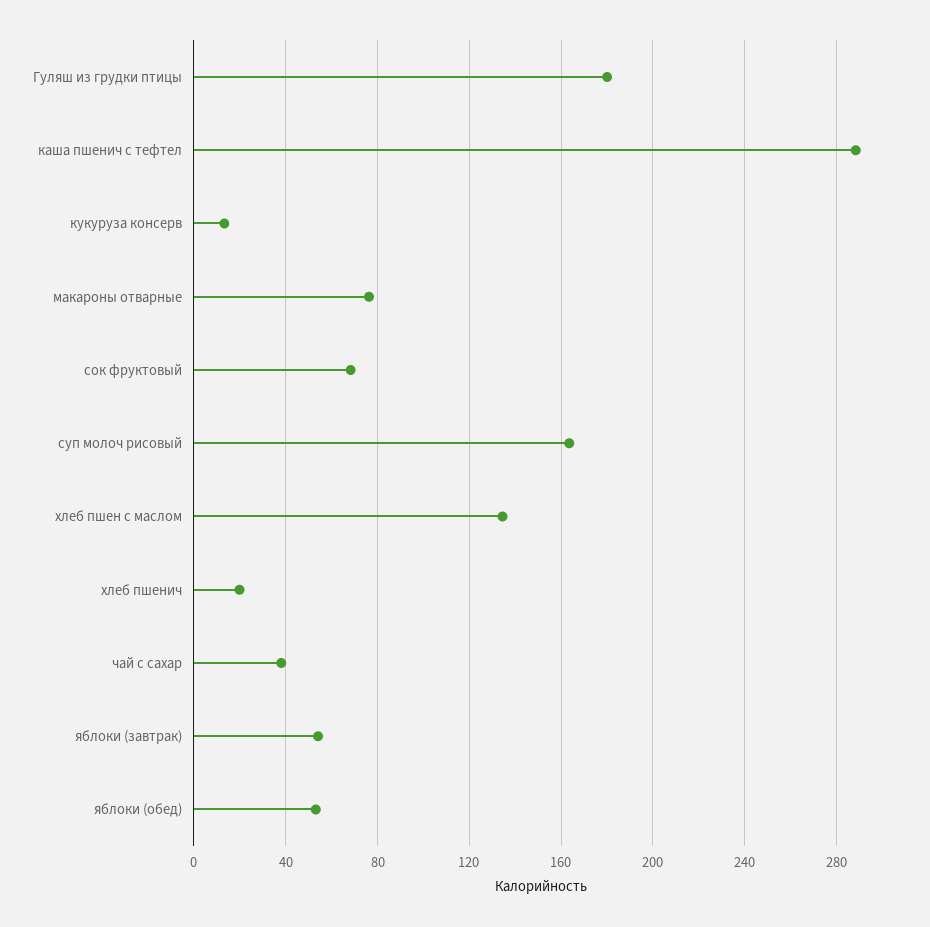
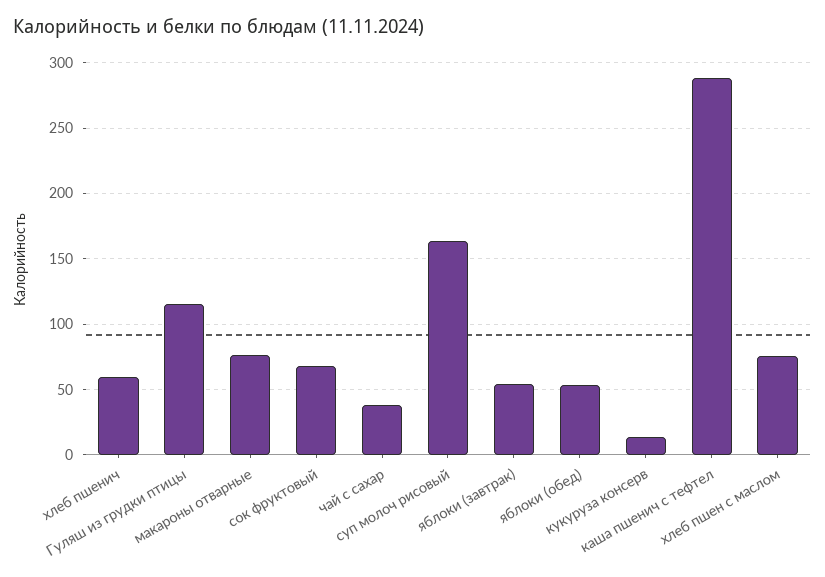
Гуляш из грудки птицы: 180 -> 115
хлеб пшен с маслом: 135 -> 75
хлеб пшенич: 20 -> 60

